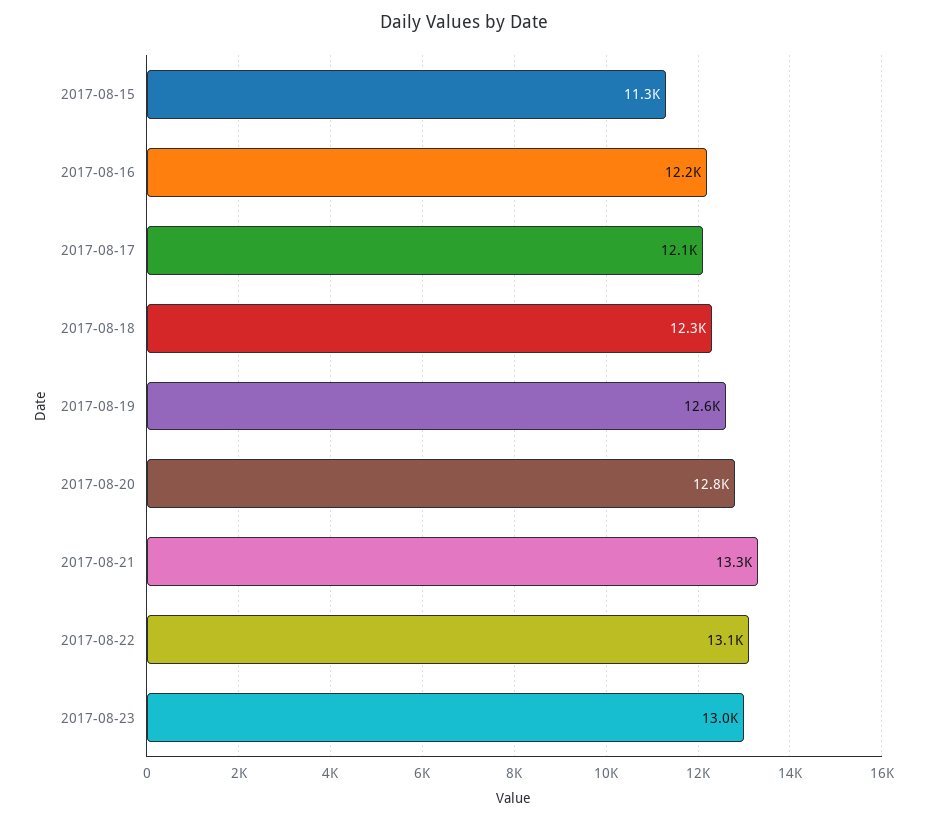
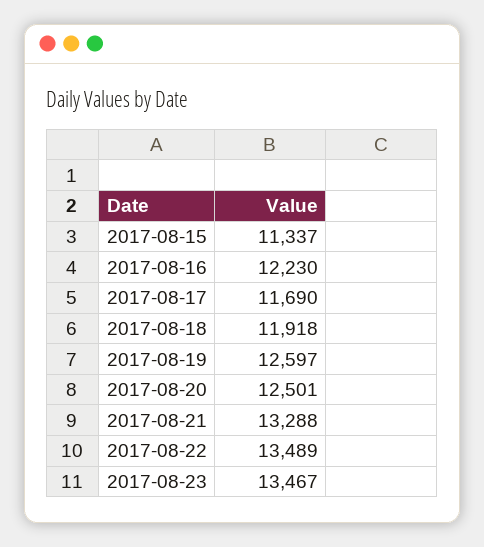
2017-08-17: 12100 -> 11690
2017-08-18: 12300 -> 11918
2017-08-20: 12800 -> 12501
2017-08-22: 13100 -> 13489
2017-08-23: 13000 -> 13467

